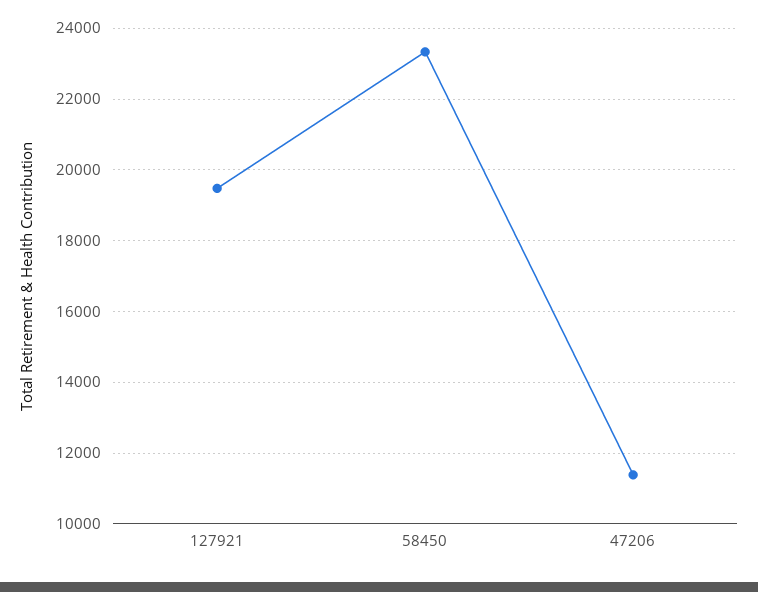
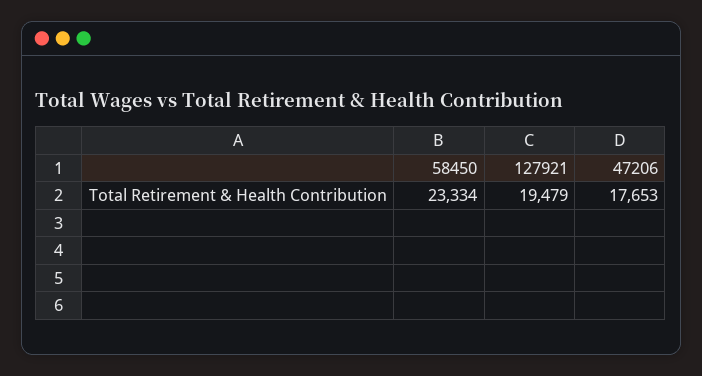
47206: 11400 -> 17653

